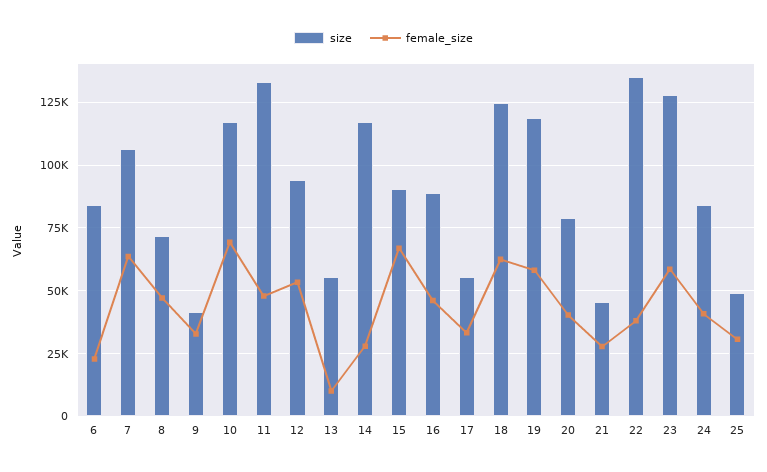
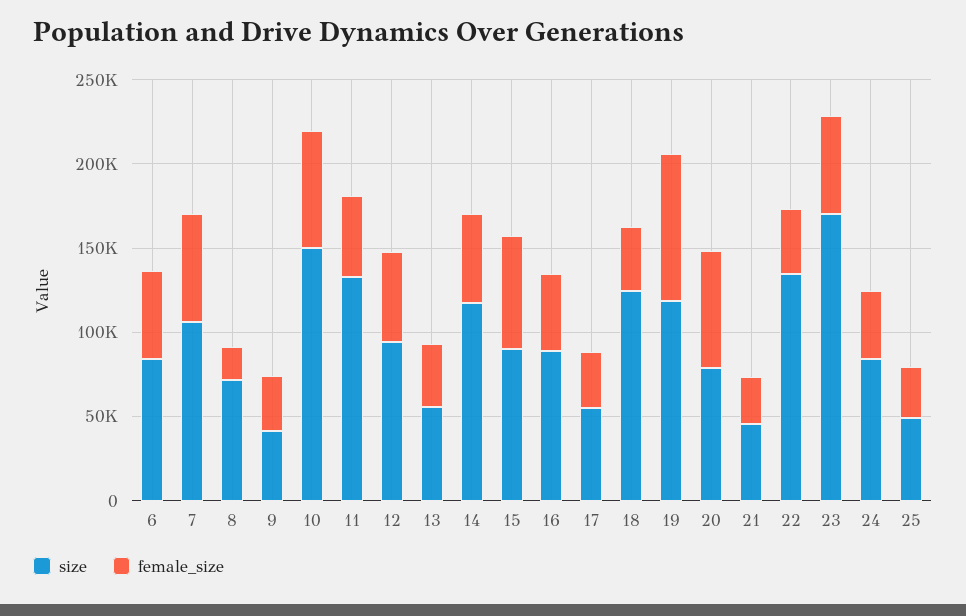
female_size, 6: 22500 -> 50000
female_size, 8: 47500 -> 20000
size, 10: 117500 -> 150000
female_size, 13: 10000 -> 40000
female_size, 14: 27500 -> 50000
female_size, 18: 62500 -> 40000
female_size, 19: 57500 -> 90000
female_size, 20: 40000 -> 70000
size, 23: 127500 -> 170000

